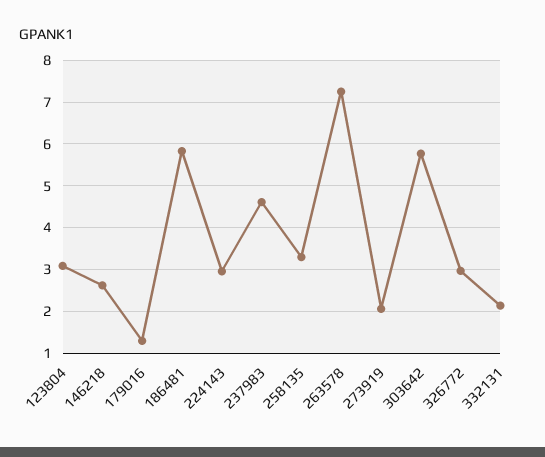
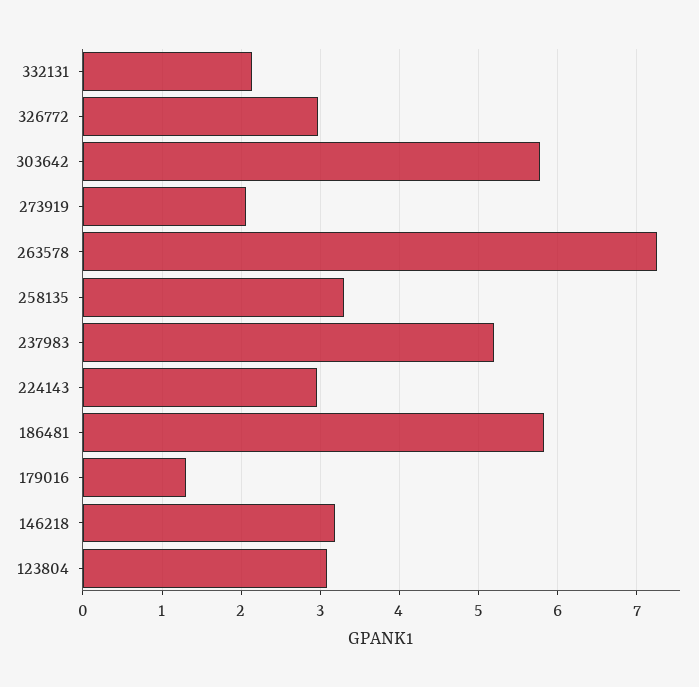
146218: 2.6 -> 3.2
237983: 4.6 -> 5.2

